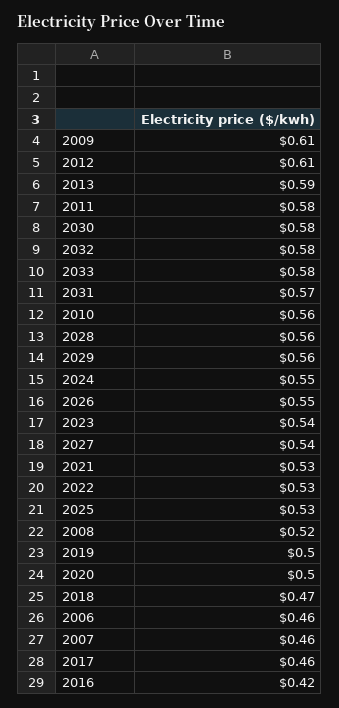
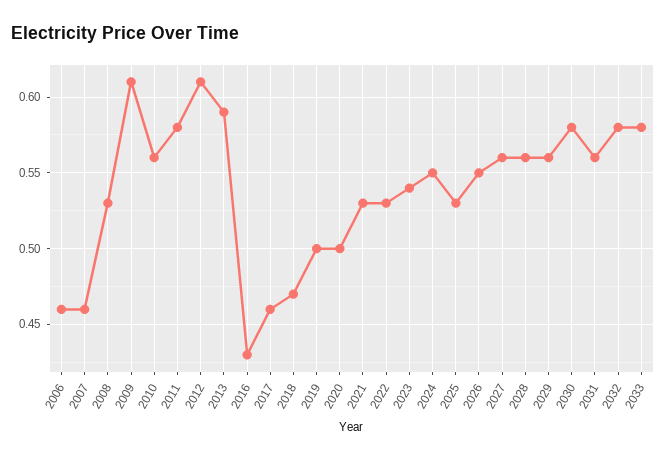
2031: 0.57 -> 0.56
2027: 0.54 -> 0.56
2008: 0.52 -> 0.53
2016: 0.42 -> 0.43

